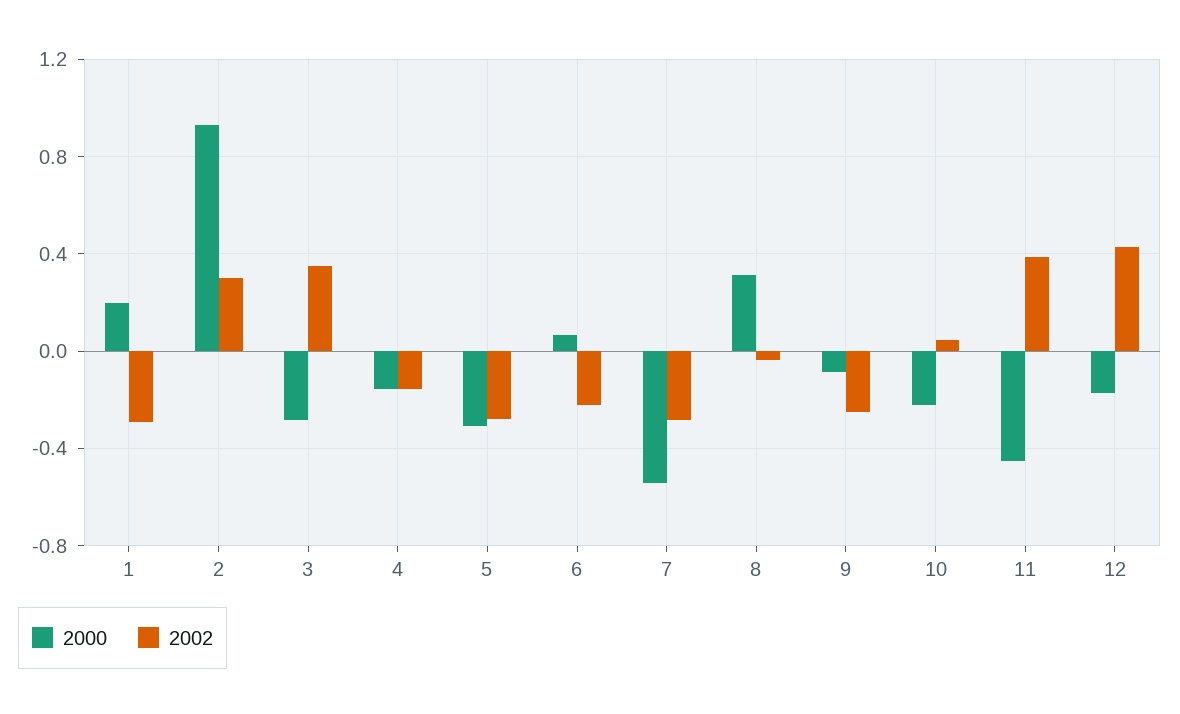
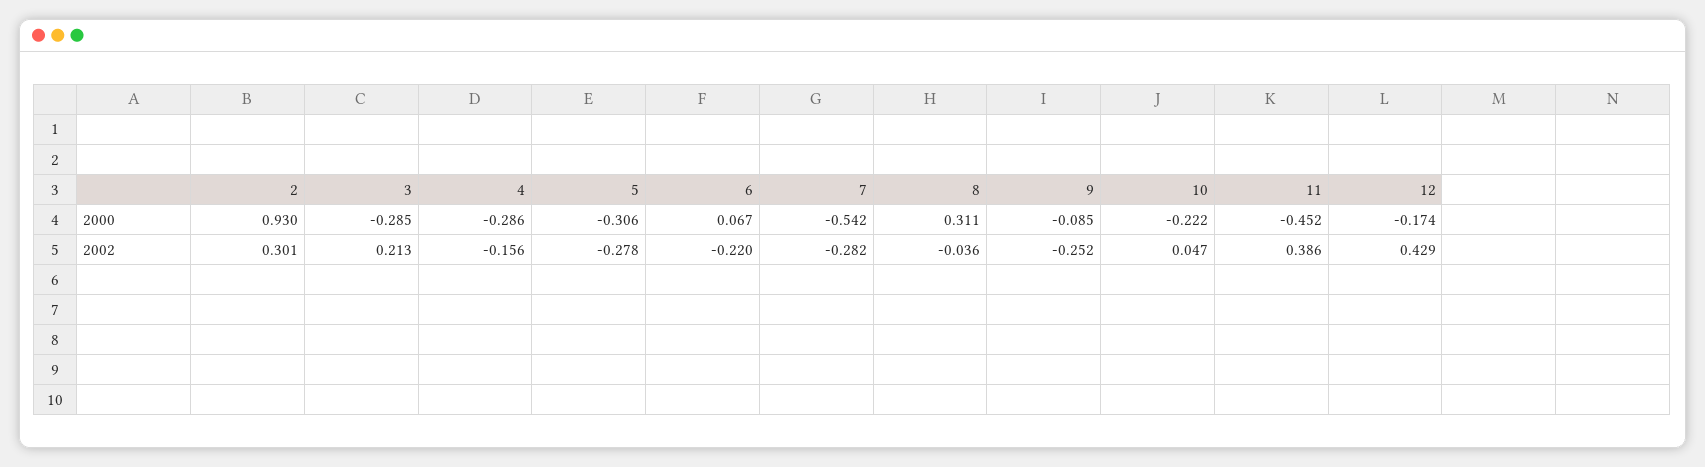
2000, 1: 0.2 -> none
2002, 1: -0.3 -> none
2002, 3: 0.35 -> 0.213
2000, 4: -0.15 -> -0.286

